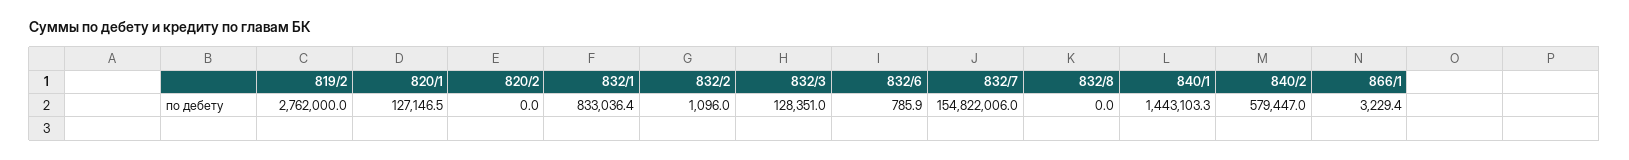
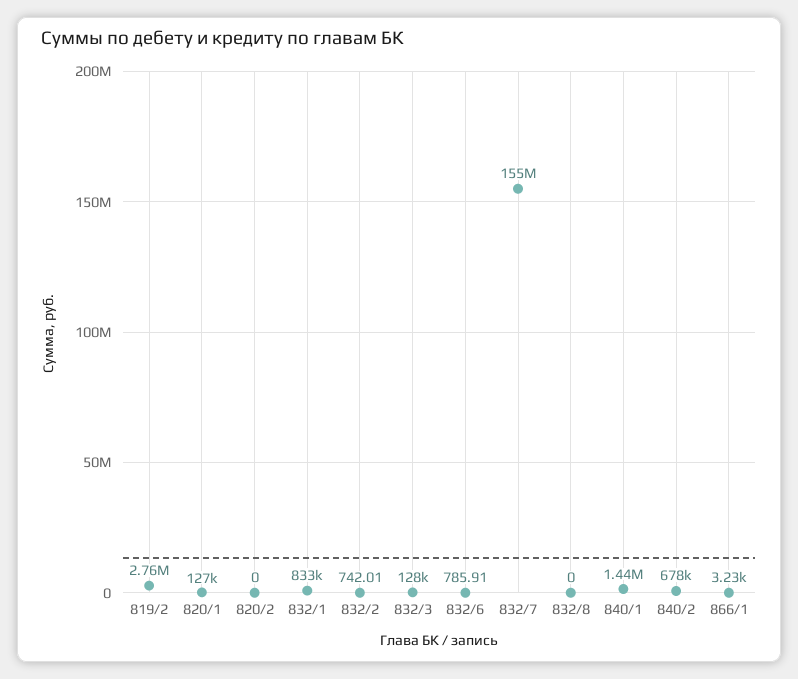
832/2: 1096 -> 742.01
840/2: 579447 -> 678000

